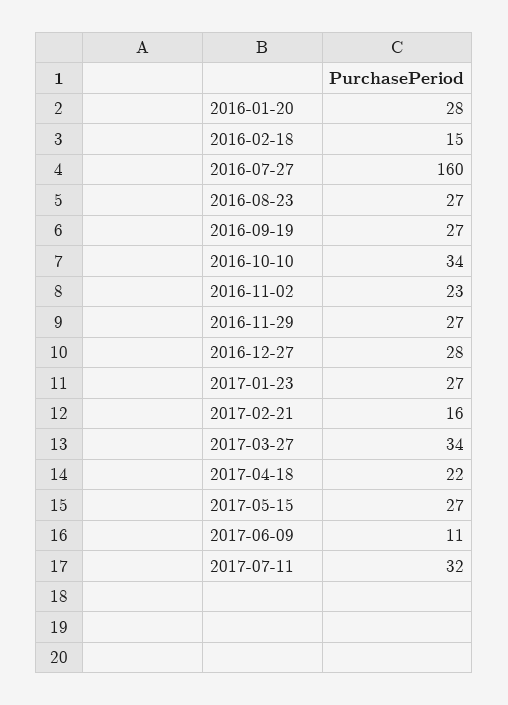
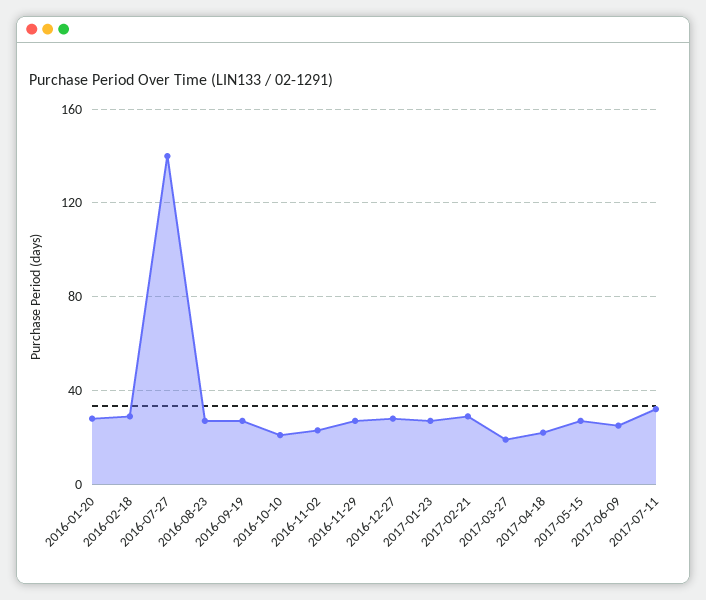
2016-02-18: 15 -> 30
2016-07-27: 160 -> 140
2016-10-10: 34 -> 20
2017-02-21: 16 -> 30
2017-03-27: 34 -> 20
2017-06-09: 11 -> 25

